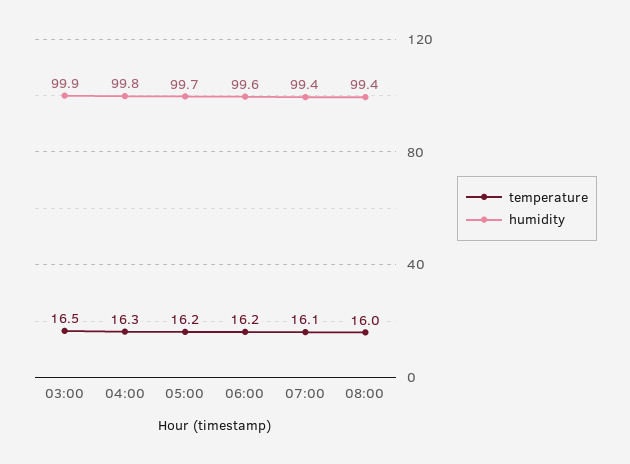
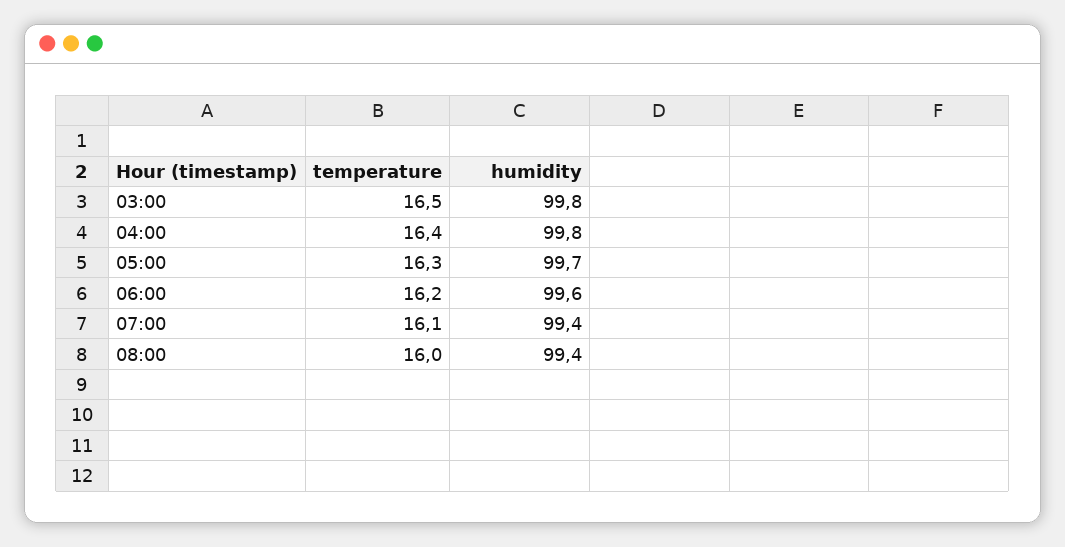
humidity, 03:00: 99.9 -> 99.8
temperature, 04:00: 16.3 -> 16.4
temperature, 05:00: 16.2 -> 16.3

